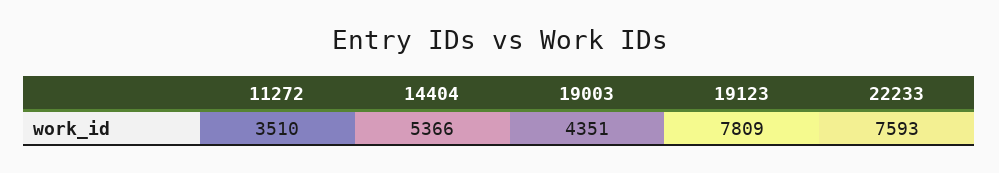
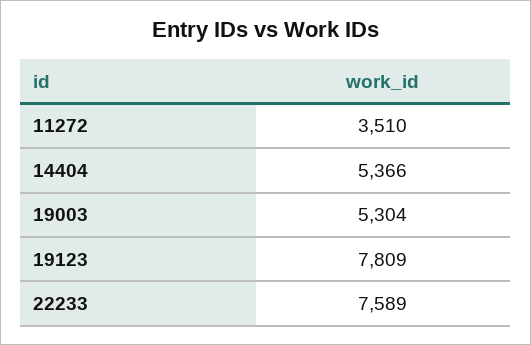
19003: 4351 -> 5304
22233: 7593 -> 7589

